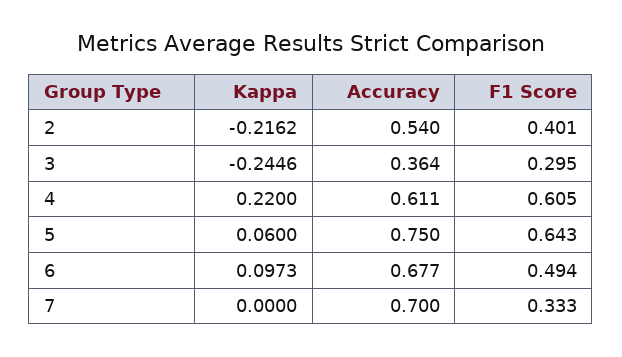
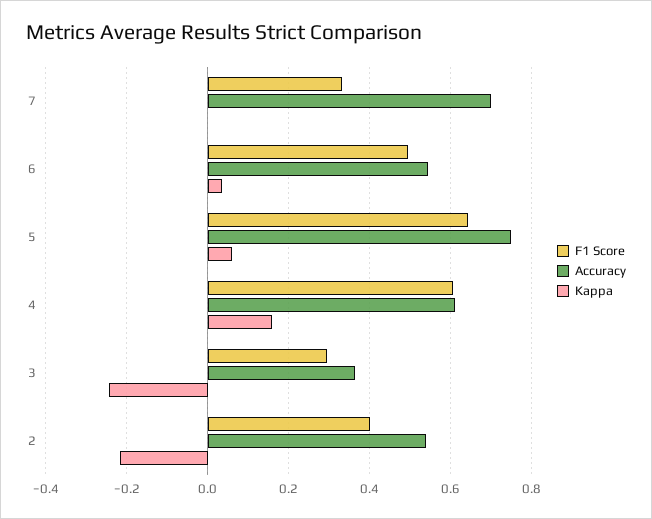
Kappa, 4: 0.22 -> 0.16
Kappa, 6: 0.0973 -> 0.04
Accuracy, 6: 0.677 -> 0.54

